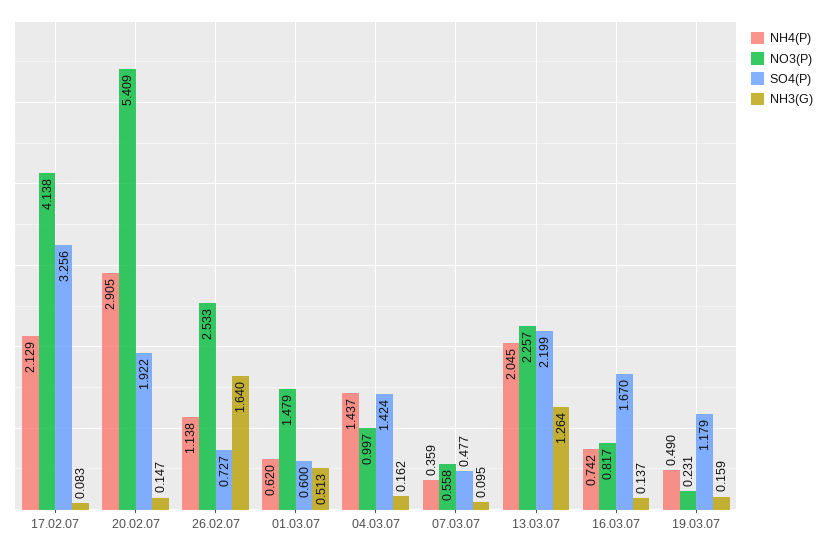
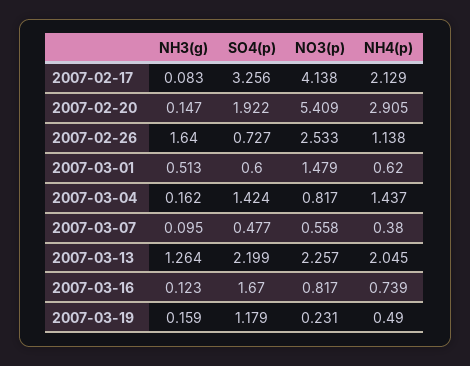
NO3(P), 04.03.07: 0.997 -> 0.817
NH4(P), 07.03.07: 0.359 -> 0.38
NH4(P), 16.03.07: 0.742 -> 0.739
NH3(G), 16.03.07: 0.137 -> 0.123

